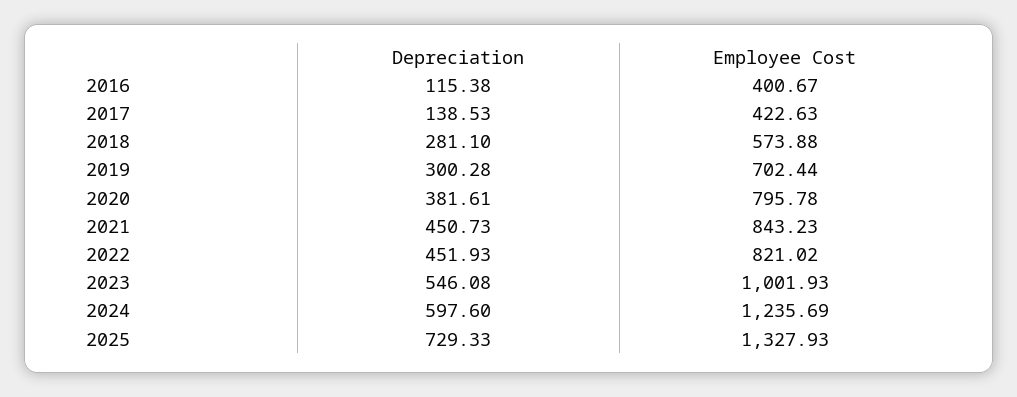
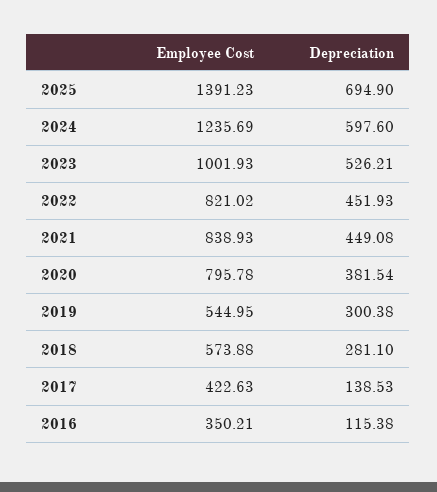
Employee Cost, 2016: 400.67 -> 350.21
Depreciation, 2019: 300.28 -> 300.38
Employee Cost, 2019: 702.44 -> 544.95
Depreciation, 2020: 381.61 -> 381.54
Depreciation, 2021: 450.73 -> 449.08
Employee Cost, 2021: 843.23 -> 838.93
Depreciation, 2023: 546.08 -> 526.21
Depreciation, 2025: 729.33 -> 694.9
Employee Cost, 2025: 1327.93 -> 1391.23

